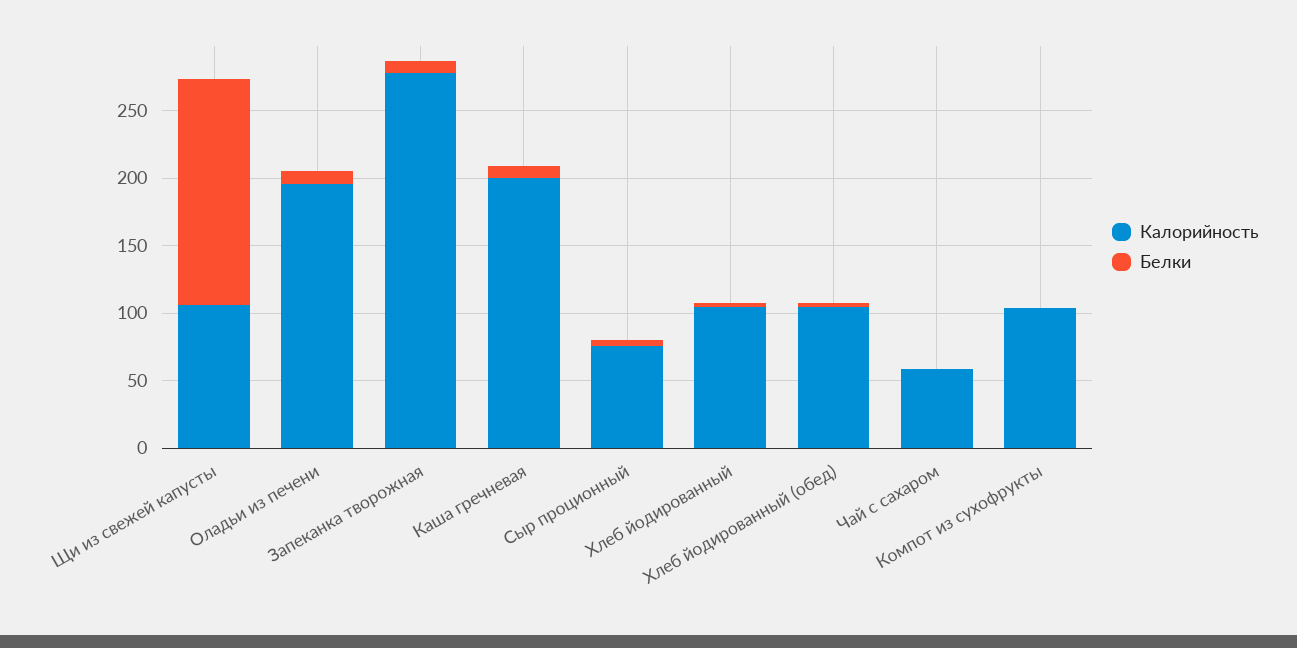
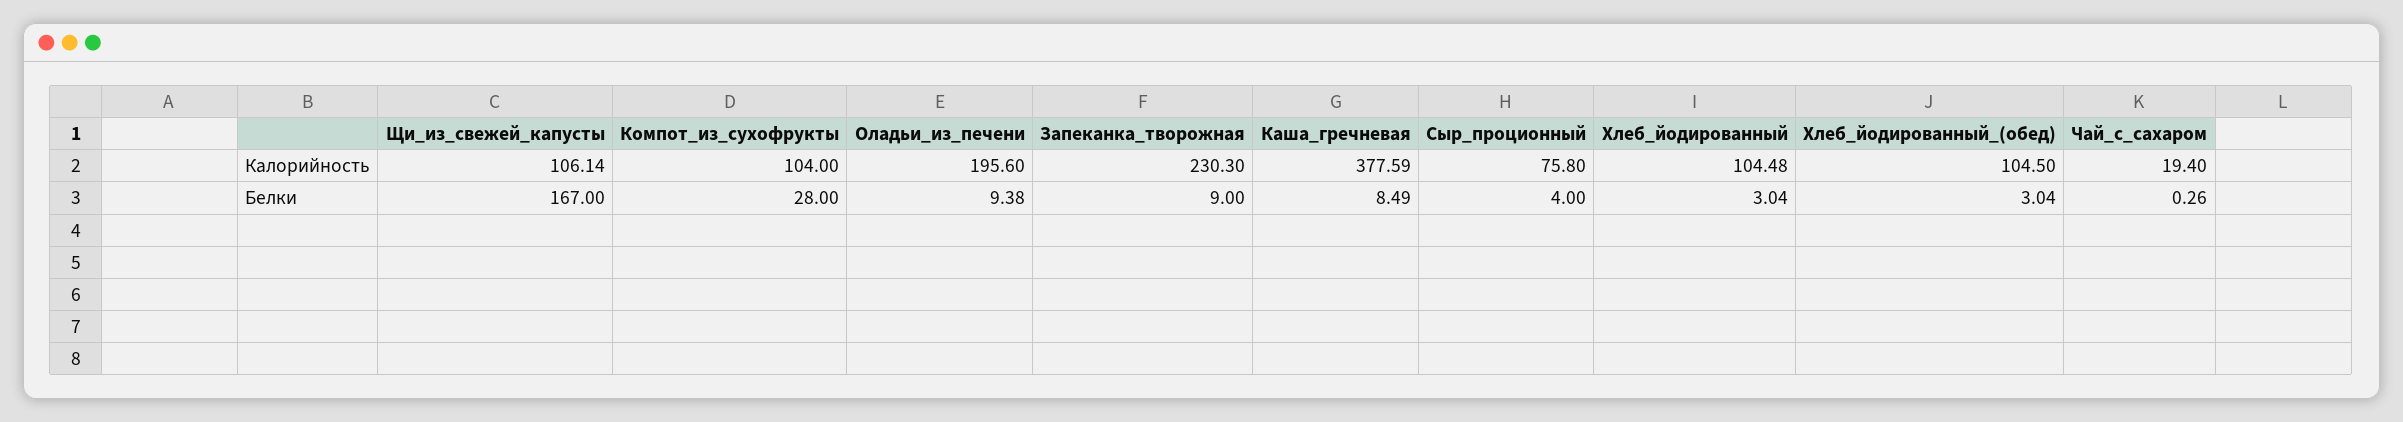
Калорийность, Запеканка творожная: 280 -> 230.3
Калорийность, Каша гречневая: 200 -> 377.59
Калорийность, Чай с сахаром: 60 -> 19.4
Белки, Компот из сухофрукты: 0 -> 28

